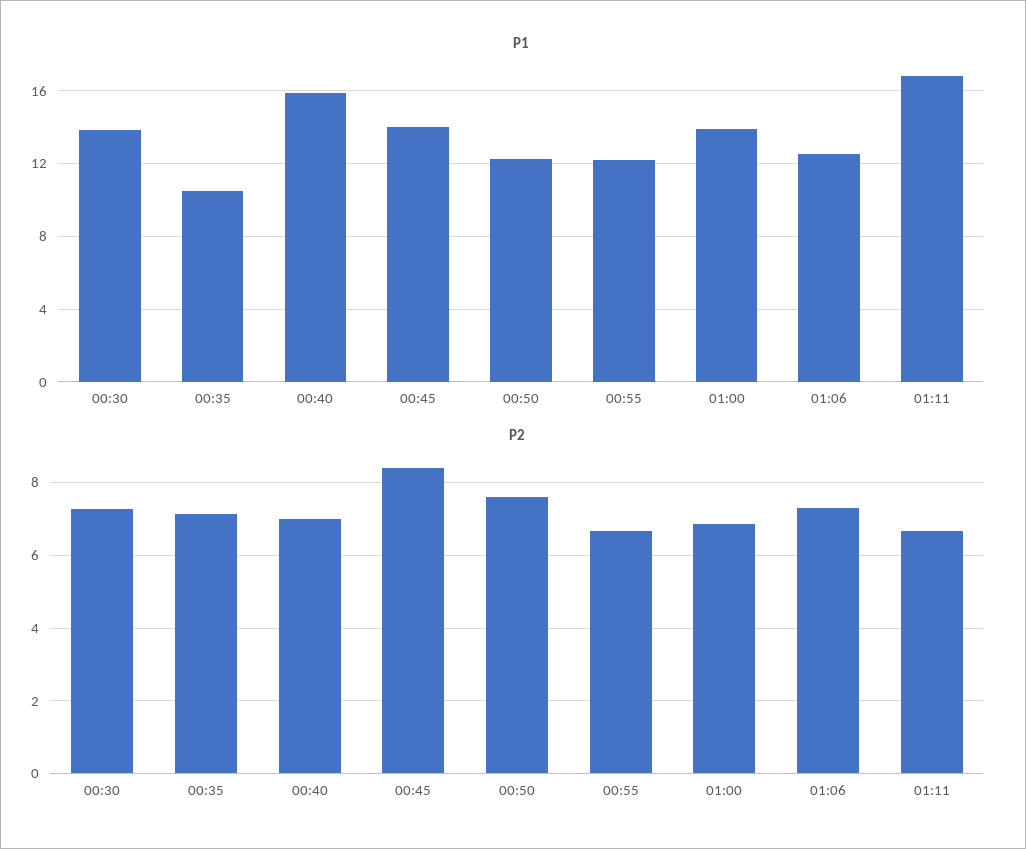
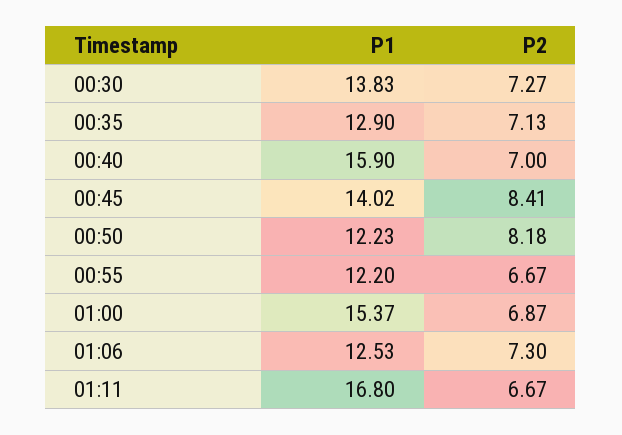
P1, 00:35: 10.5 -> 12.9
P1, 01:00: 14 -> 15.37
P2, 00:50: 7.6 -> 8.18

